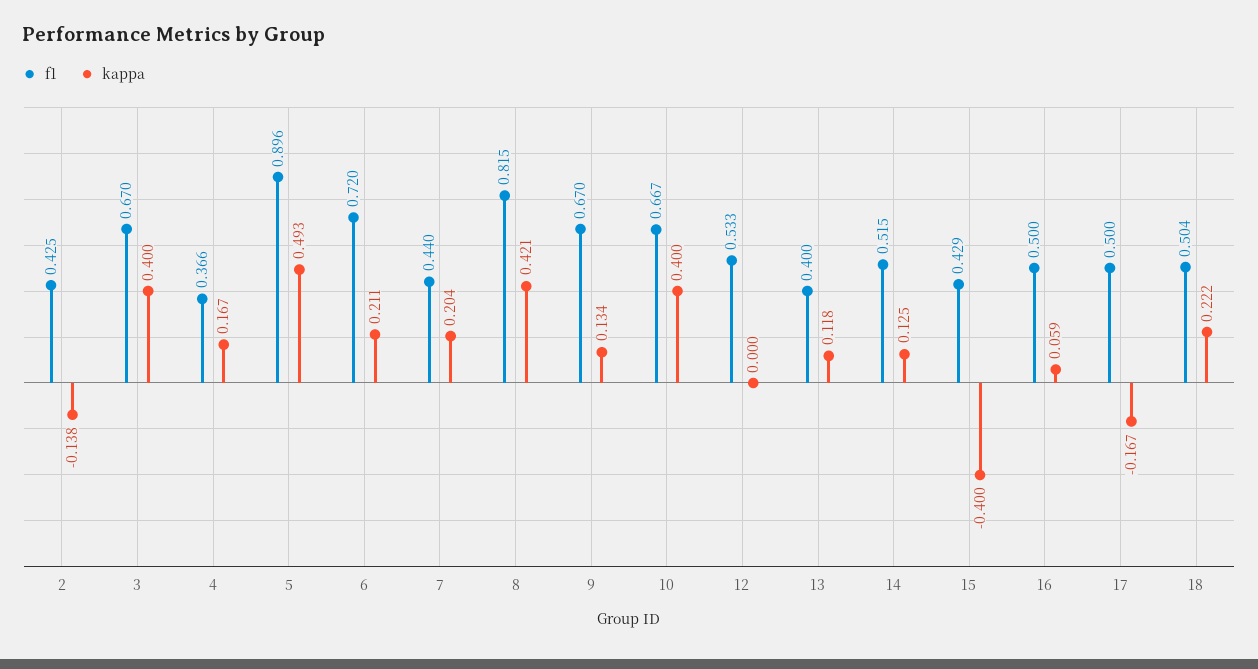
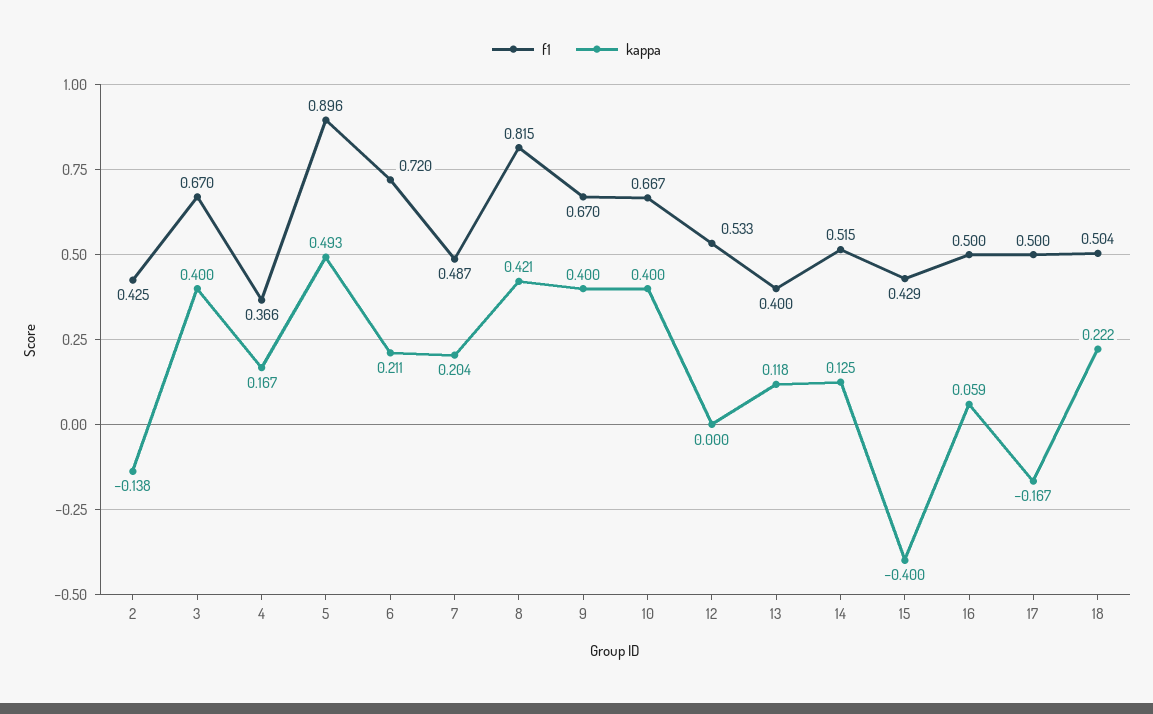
f1, 7: 0.44 -> 0.487
kappa, 9: 0.134 -> 0.4

